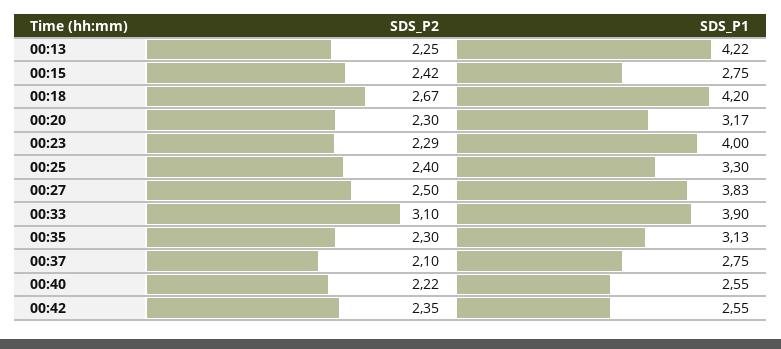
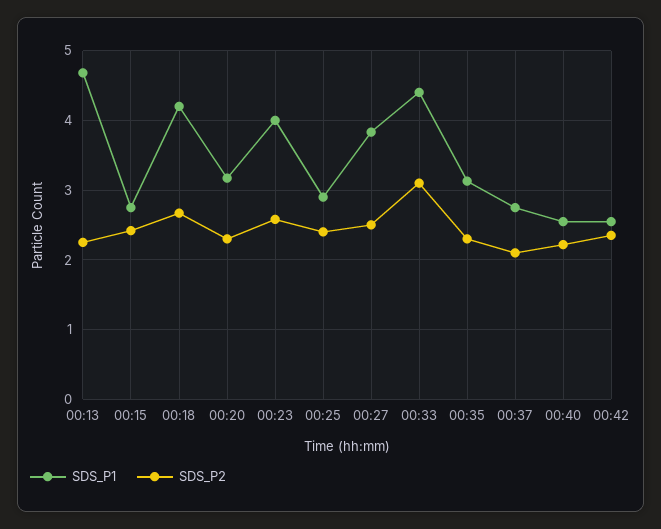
SDS_P1, 00:13: 4.22 -> 4.7
SDS_P2, 00:23: 2.29 -> 2.6
SDS_P1, 00:25: 3.3 -> 2.9
SDS_P1, 00:33: 3.9 -> 4.4

